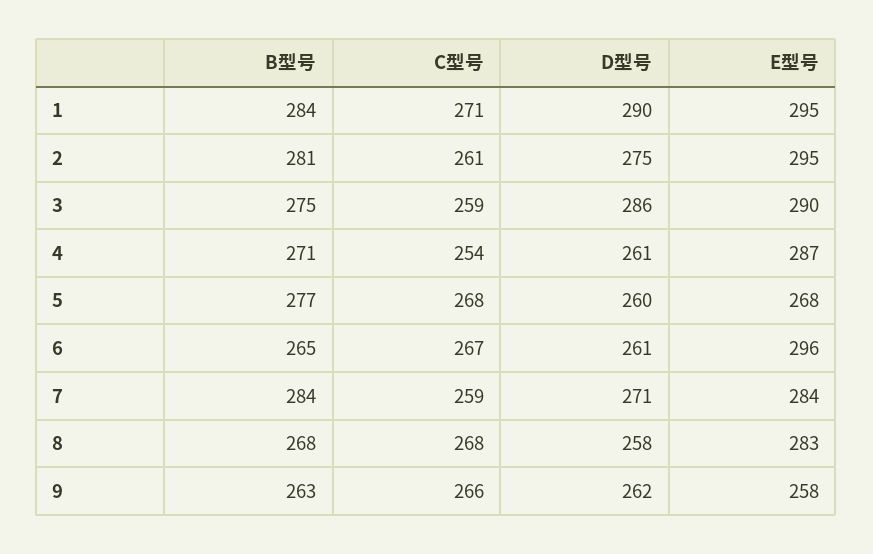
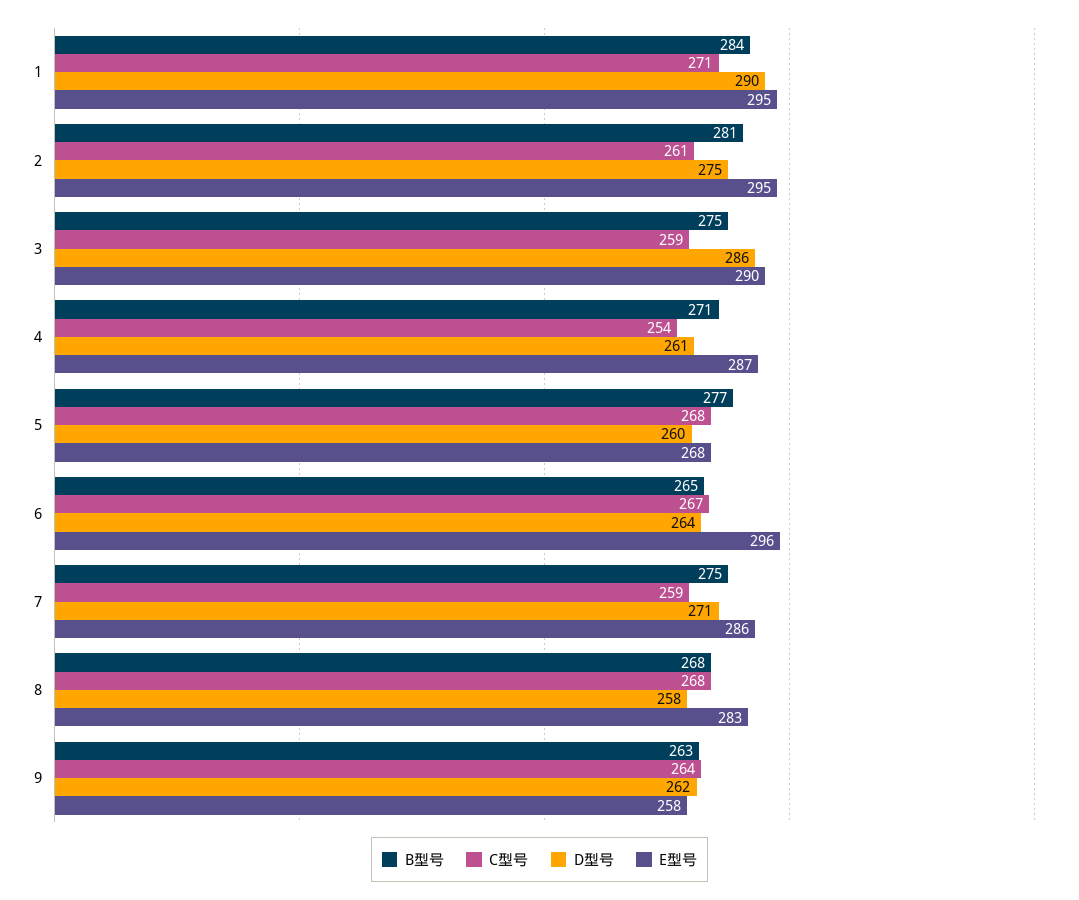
D型号, 6: 261 -> 264
B型号, 7: 284 -> 275
E型号, 7: 284 -> 286
C型号, 9: 266 -> 264

